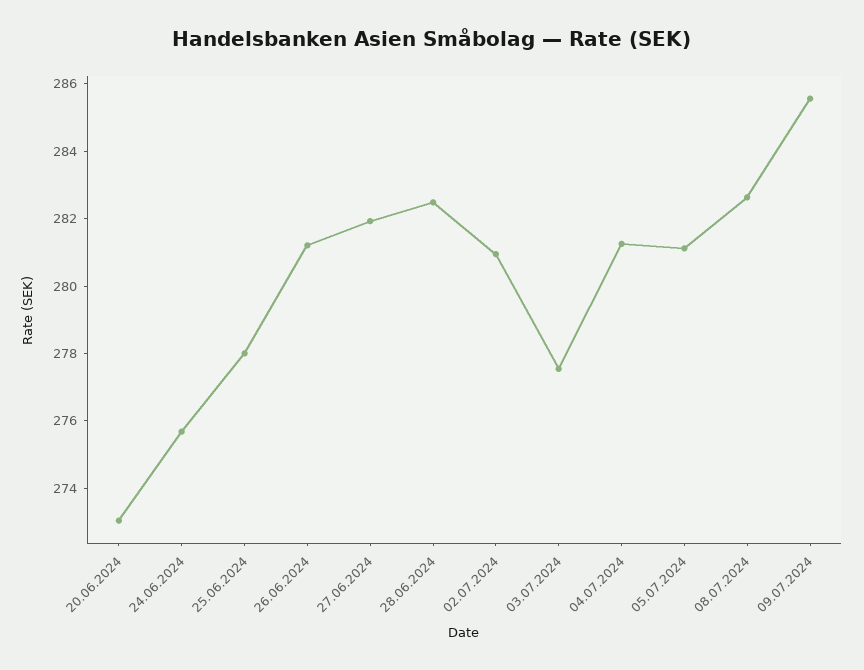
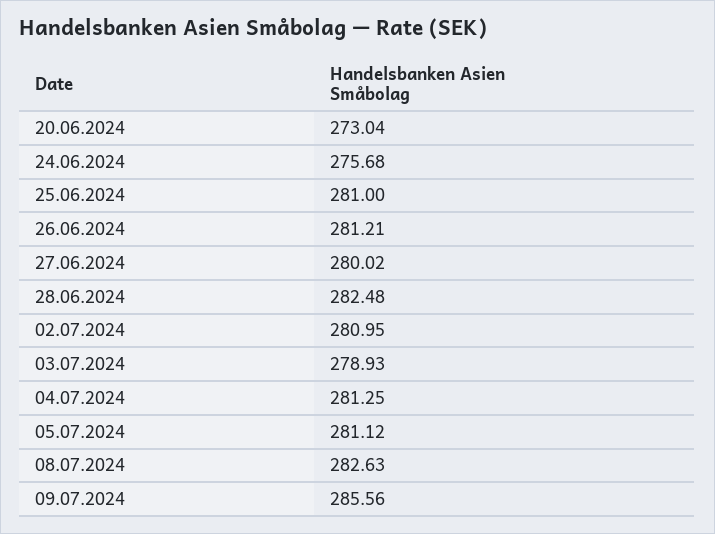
25.06.2024: 278 -> 281
27.06.2024: 282 -> 280.02
03.07.2024: 277.5 -> 278.93

